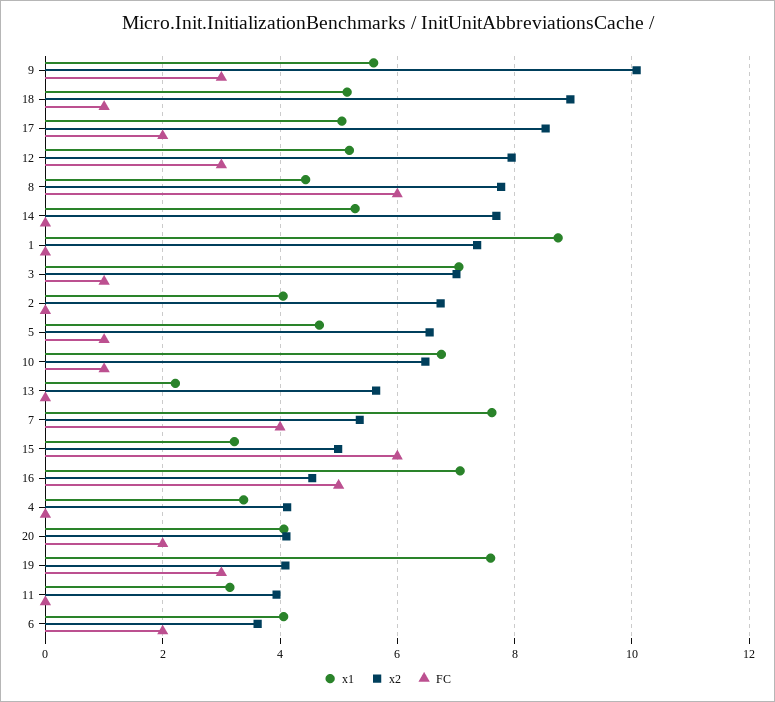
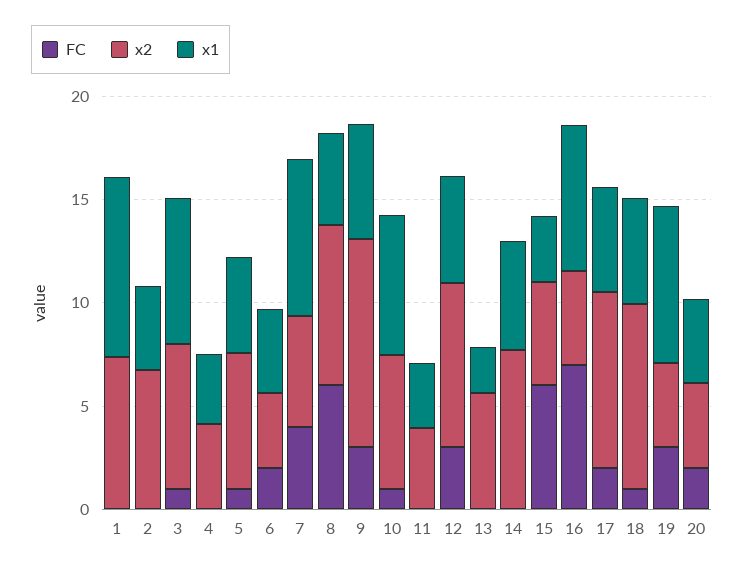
FC, 16: 5 -> 7

